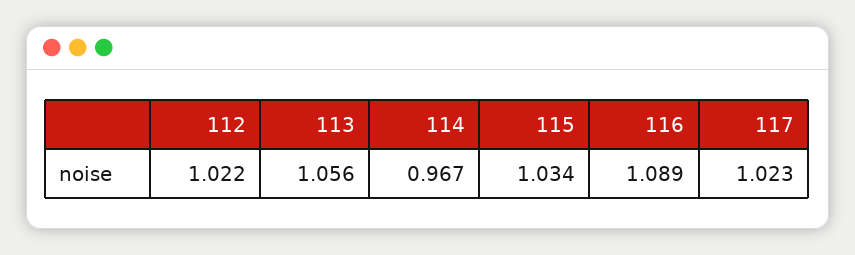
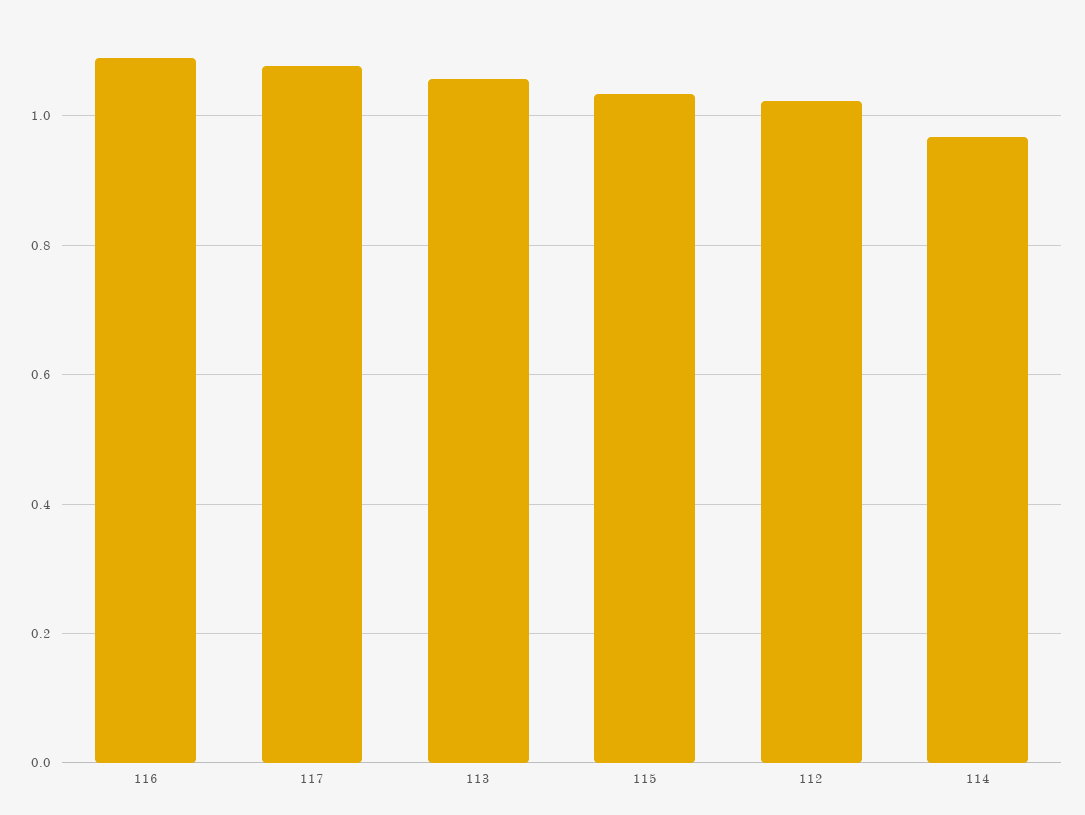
117: 1.023 -> 1.08

